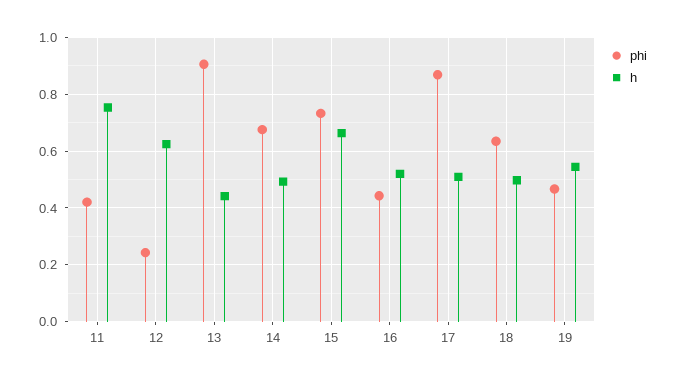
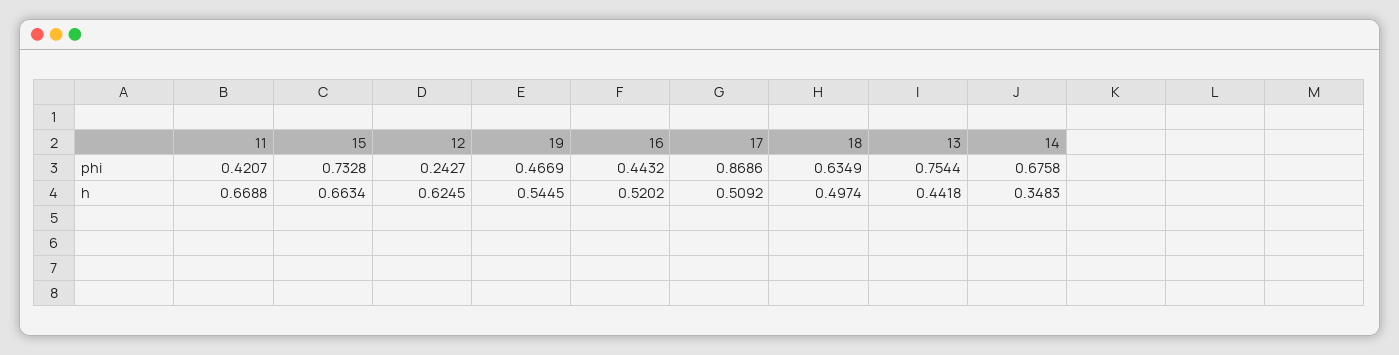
h, 11: 0.75 -> 0.6688
phi, 13: 0.9 -> 0.7544
h, 14: 0.5 -> 0.3483

